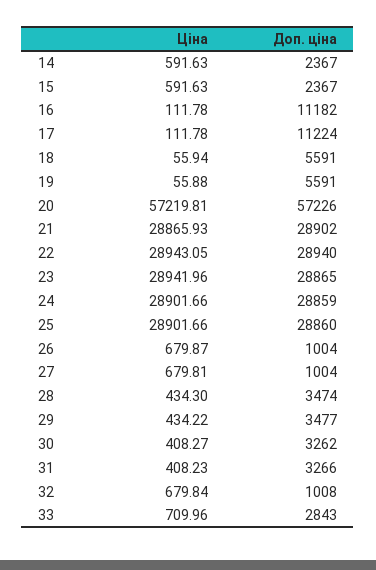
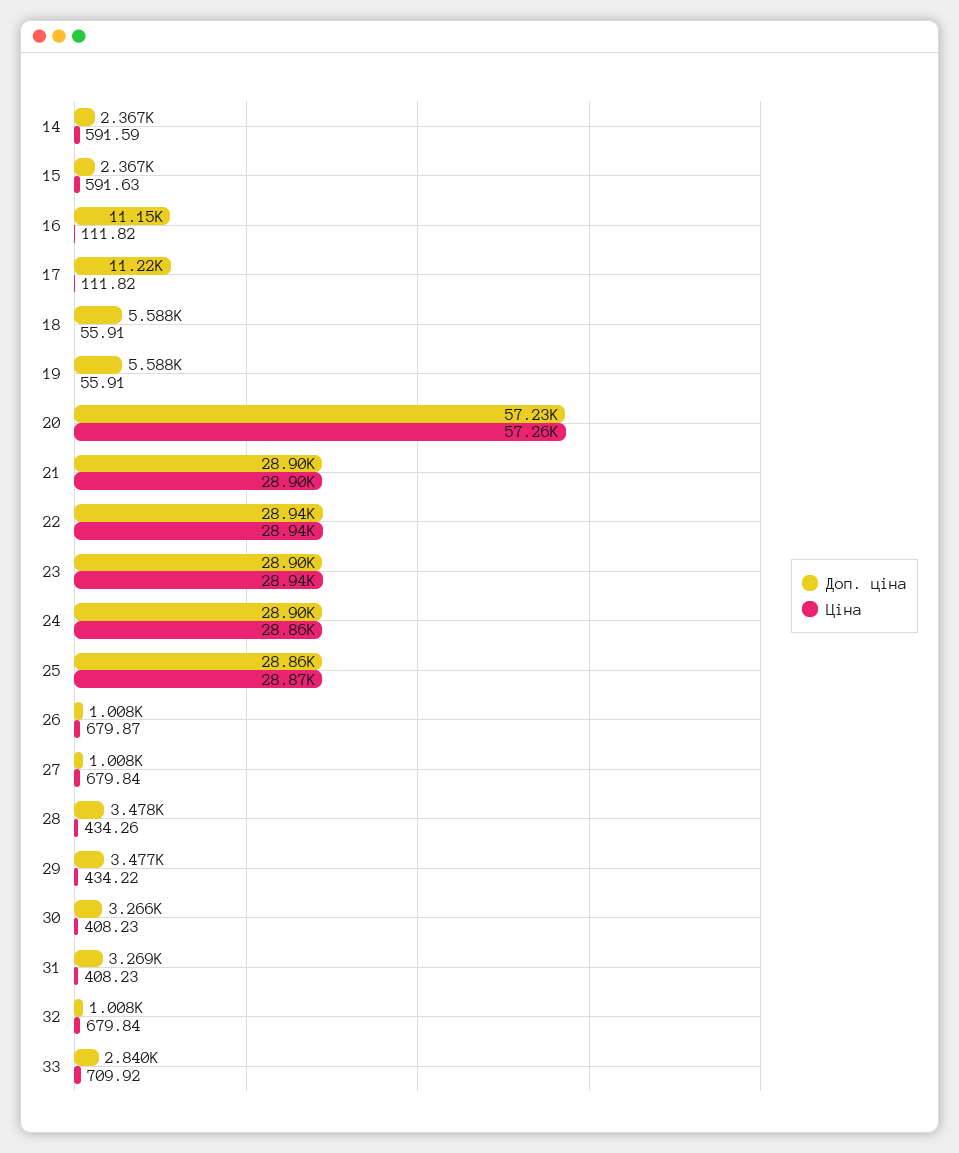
Ціна, 14: 591.63 -> 591.59
Ціна, 16: 111.78 -> 111.82
Доп. ціна, 16: 11182 -> 11150
Ціна, 17: 111.78 -> 111.82
Ціна, 18: 55.94 -> 55.91
Доп. ціна, 18: 5591 -> 5588
Ціна, 19: 55.88 -> 55.91
Доп. ціна, 19: 5591 -> 5588
Ціна, 20: 57219.81 -> 57260
Ціна, 21: 28865.93 -> 28900
Доп. ціна, 23: 28865 -> 28900
Ціна, 24: 28901.66 -> 28860
Доп. ціна, 24: 28859 -> 28900
Ціна, 25: 28901.66 -> 28870
Доп. ціна, 26: 1004 -> 1008
Ціна, 27: 679.81 -> 679.84
Доп. ціна, 27: 1004 -> 1008
Ціна, 28: 434.3 -> 434.26
Доп. ціна, 28: 3474 -> 3478
Ціна, 30: 408.27 -> 408.23
Доп. ціна, 30: 3262 -> 3266
Доп. ціна, 31: 3266 -> 3269
Ціна, 33: 709.96 -> 709.92
Доп. ціна, 33: 2843 -> 2840

